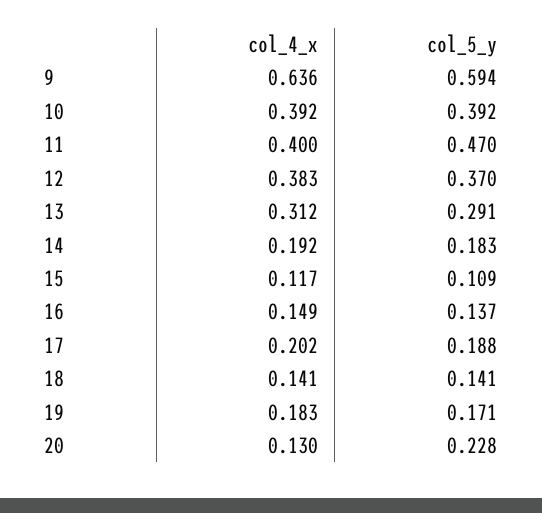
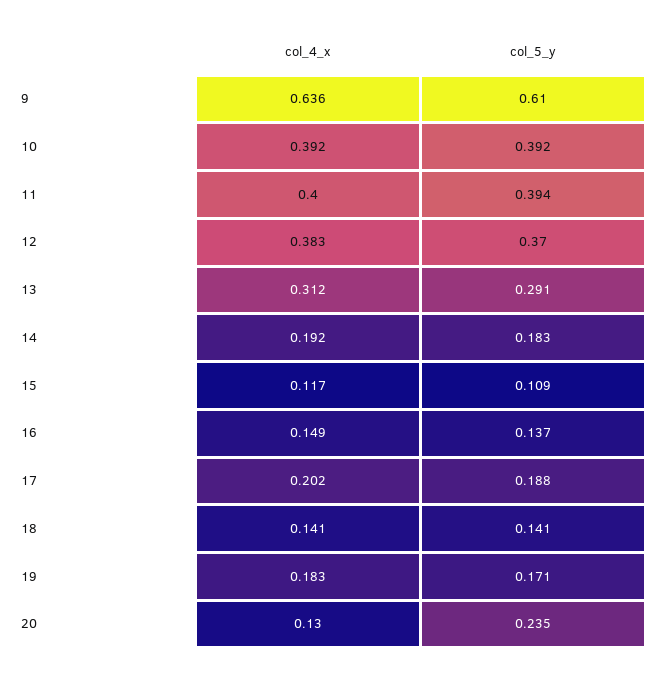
col_5_y, 9: 0.594 -> 0.61
col_5_y, 11: 0.47 -> 0.394
col_5_y, 20: 0.228 -> 0.235

